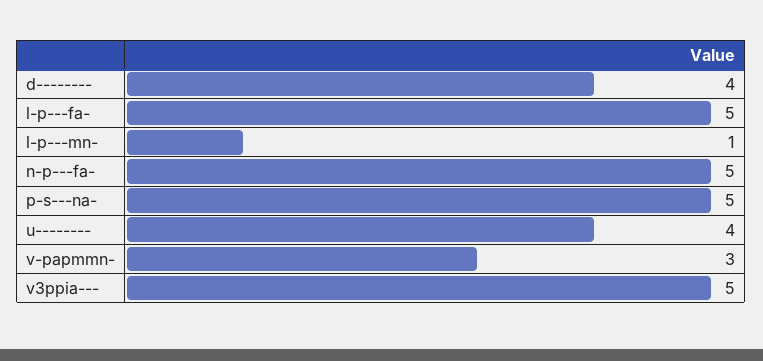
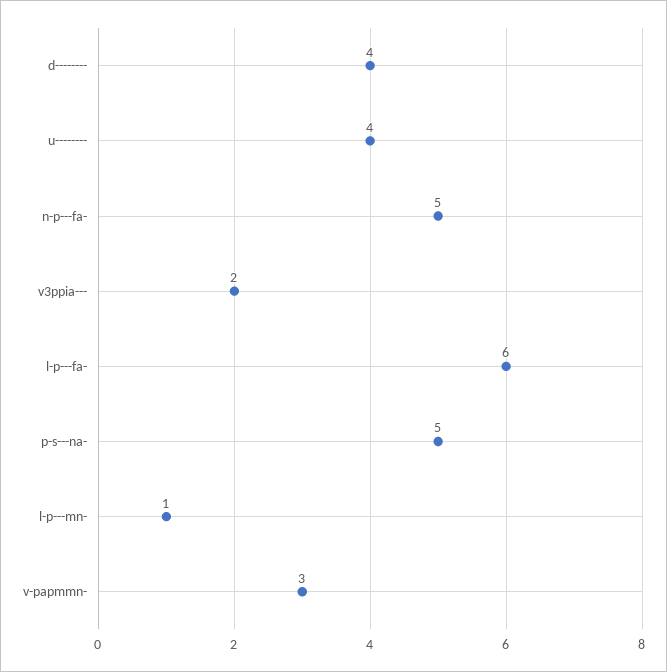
l-p---fa-: 5 -> 6
v3ppia---: 5 -> 2

